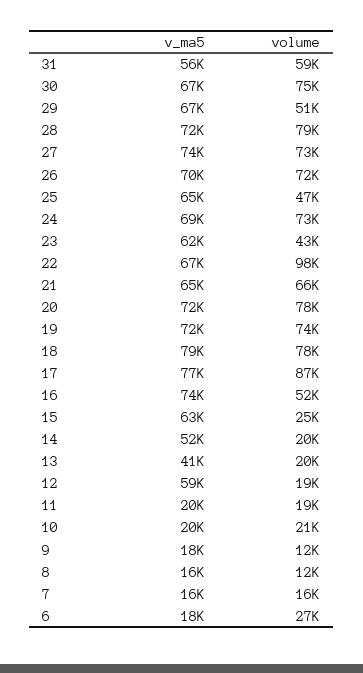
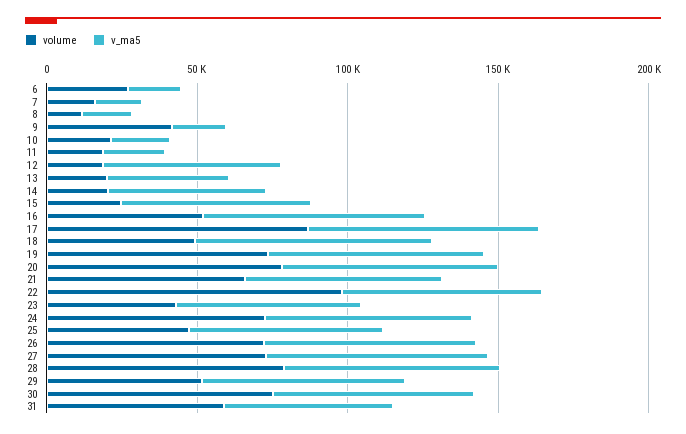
volume, 18: 78000 -> 50000
volume, 9: 12000 -> 40000

